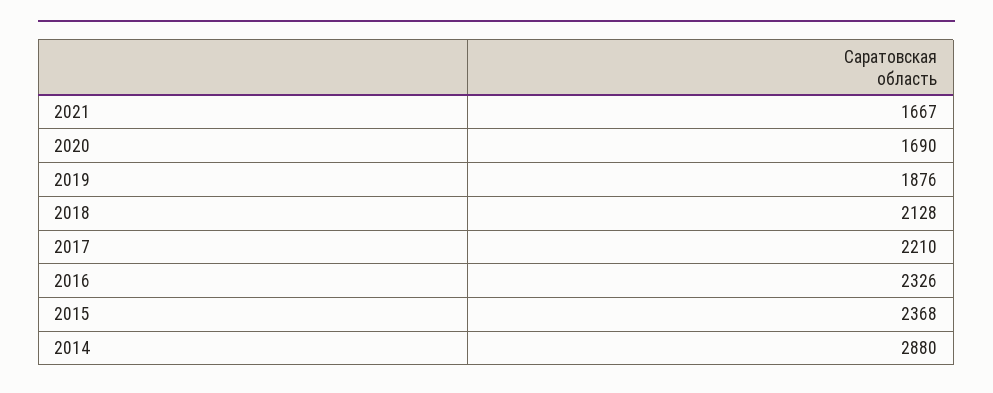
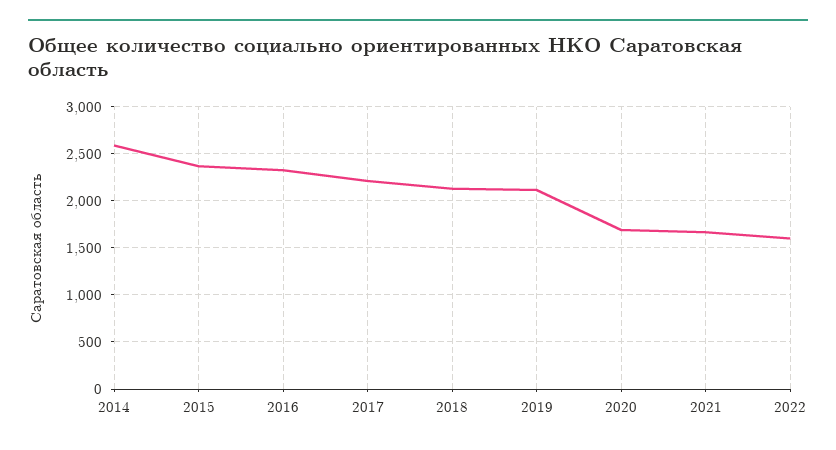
2019: 1876 -> 2100
2014: 2880 -> 2600
2022: none -> 1600

